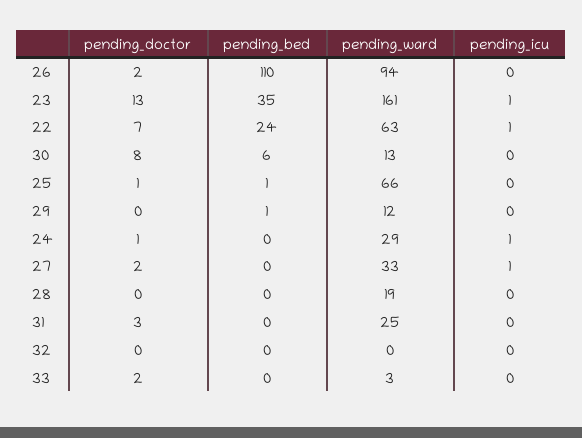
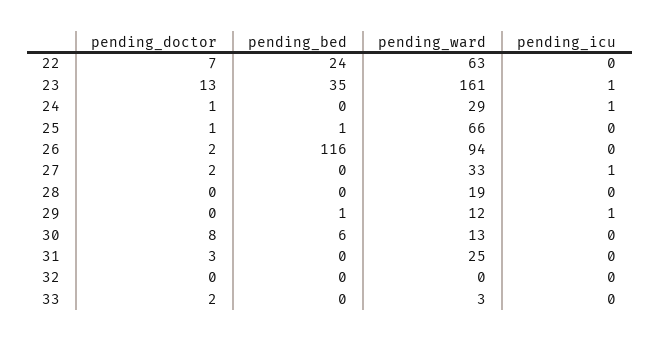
pending_bed, 26: 110 -> 116
pending_icu, 22: 1 -> 0
pending_icu, 29: 0 -> 1

